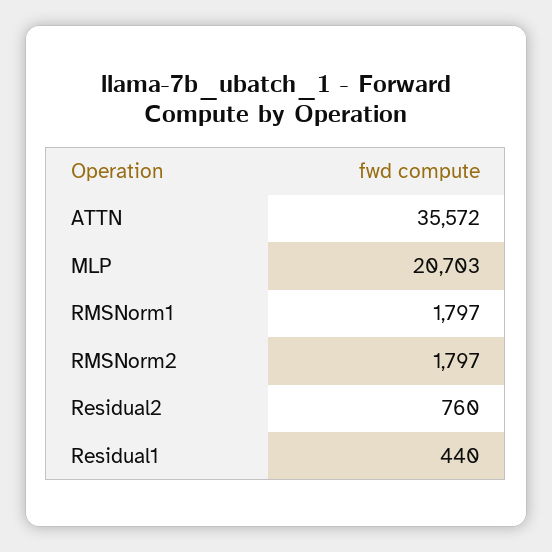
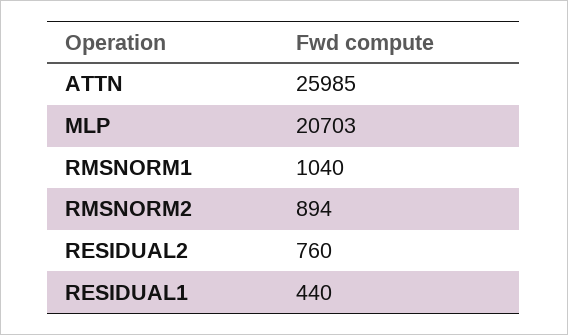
ATTN: 35572 -> 25985
RMSNorm1: 1797 -> 1040
RMSNorm2: 1797 -> 894

